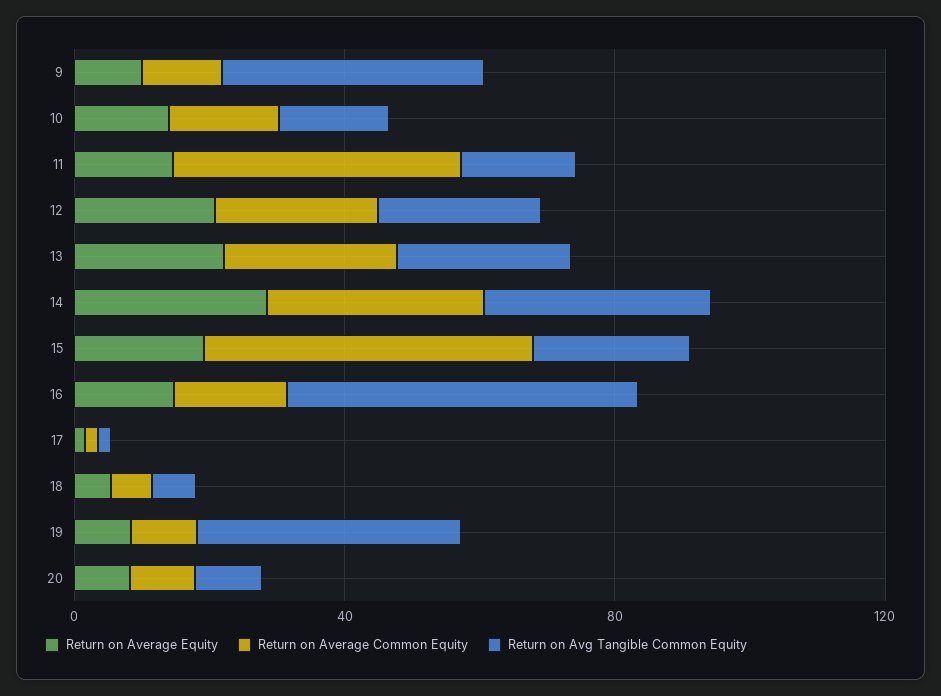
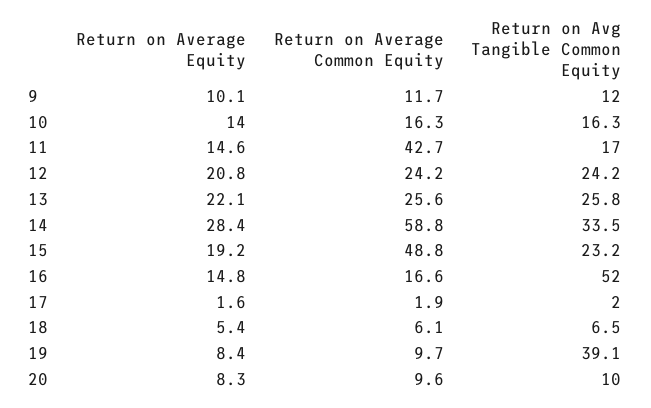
Return on Avg Tangible Common Equity, 9: 40 -> 12
Return on Average Common Equity, 14: 30 -> 58.8

